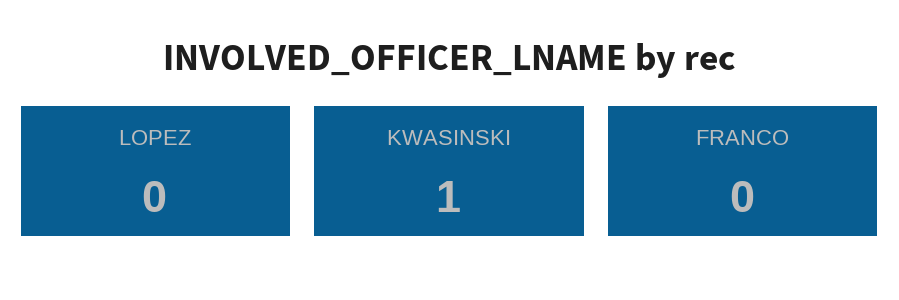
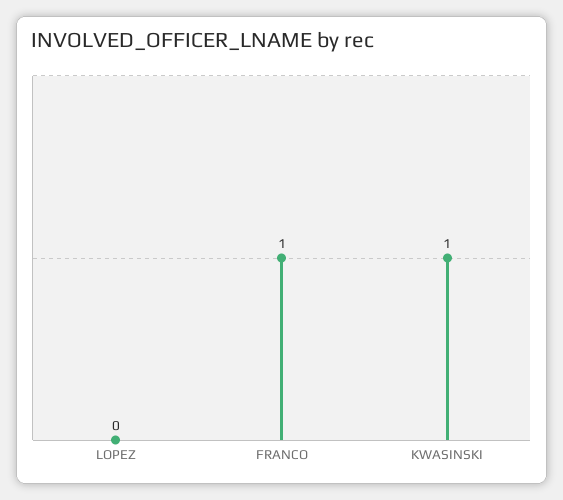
FRANCO: 0 -> 1

